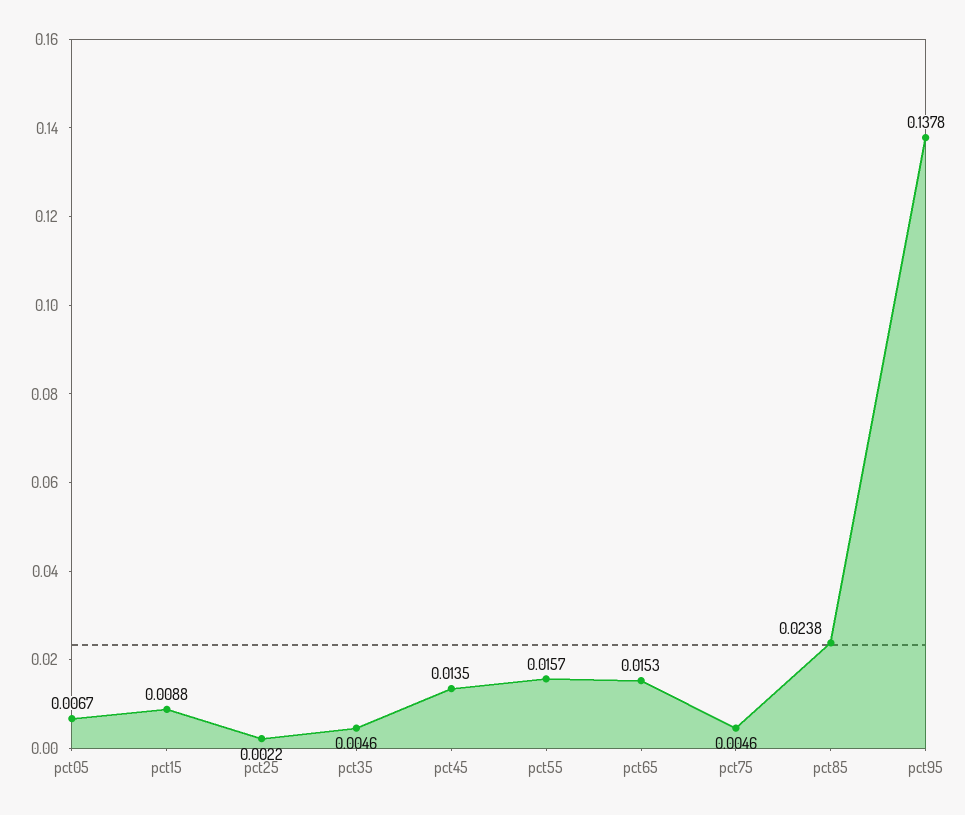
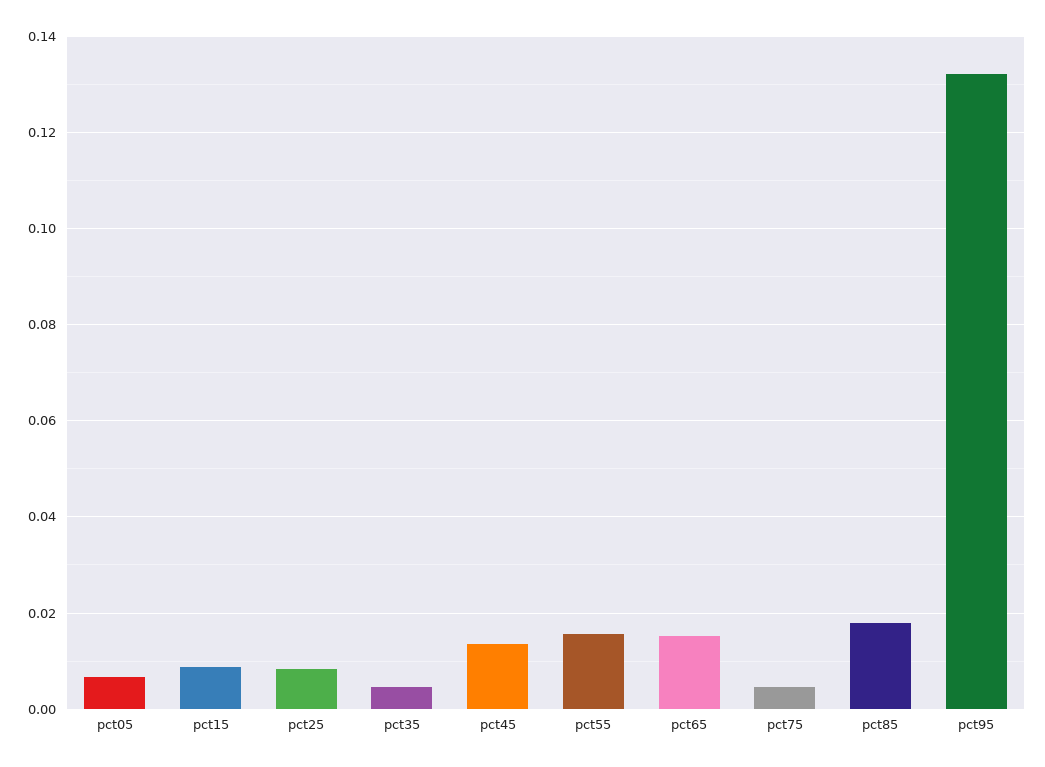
pct25: 0.0022 -> 0.008
pct85: 0.0238 -> 0.018
pct95: 0.1378 -> 0.132

